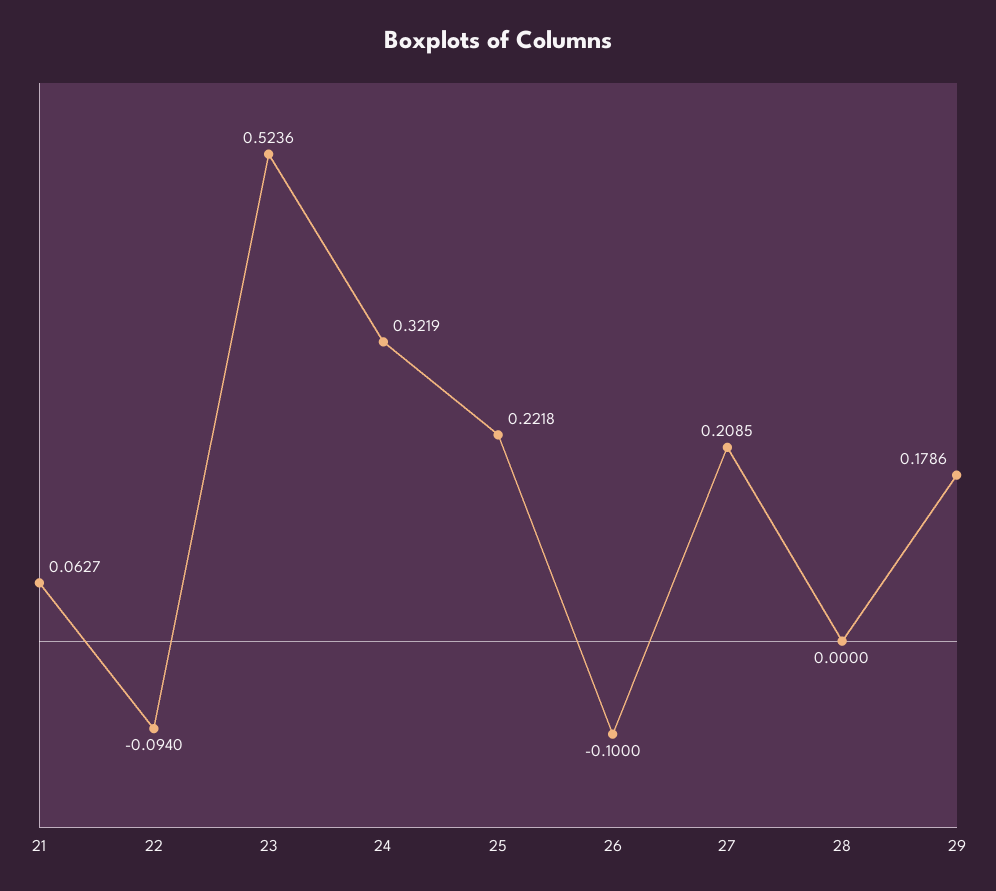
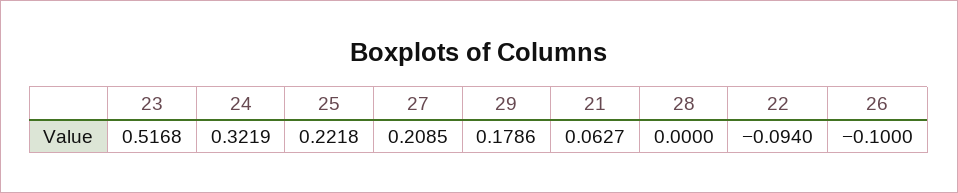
23: 0.5236 -> 0.5168

